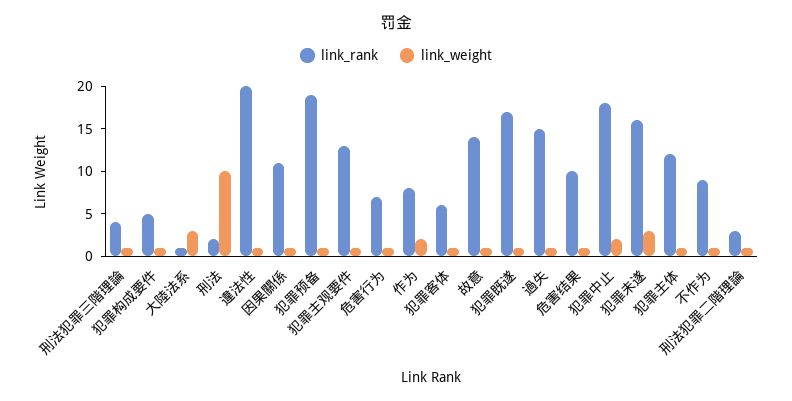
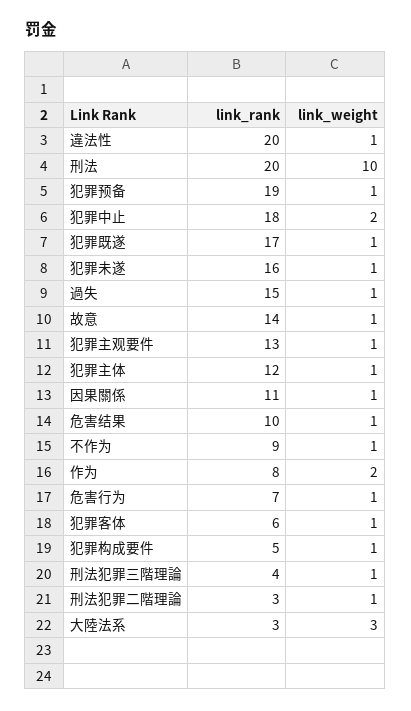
link_rank, 大陸法系: 1 -> 3
link_rank, 刑法: 2 -> 20
link_weight, 犯罪未遂: 3 -> 1

